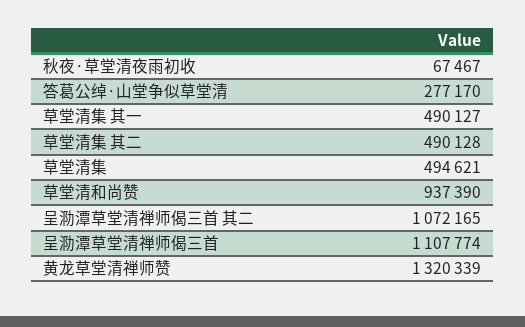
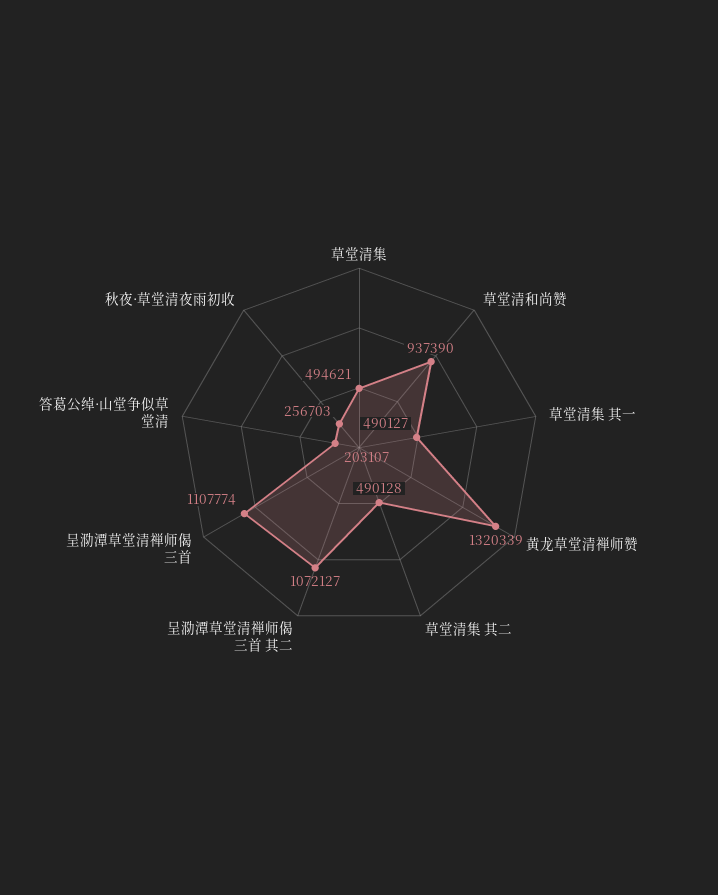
秋夜·草堂清夜雨初收: 67467 -> 256703
答葛公绰·山堂争似草堂清: 277170 -> 203107
呈泐潭草堂清禅师偈三首 其二: 1072165 -> 1072127

